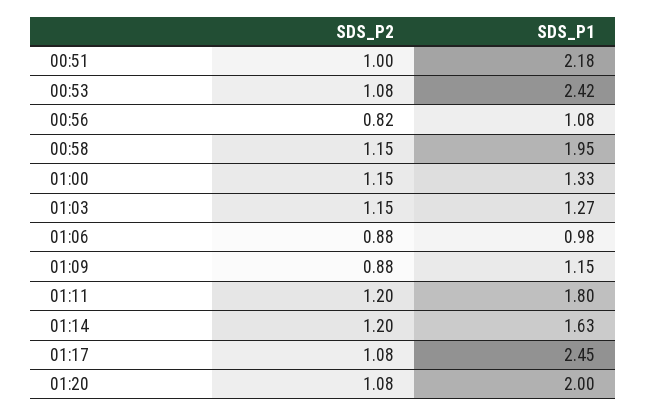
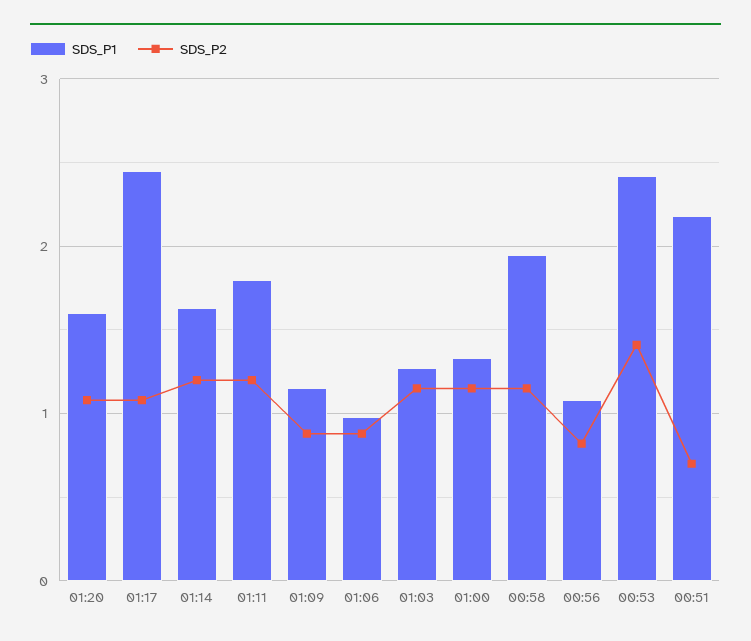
SDS_P2, 00:51: 1 -> 0.7
SDS_P2, 00:53: 1.08 -> 1.4
SDS_P1, 01:20: 2 -> 1.6

